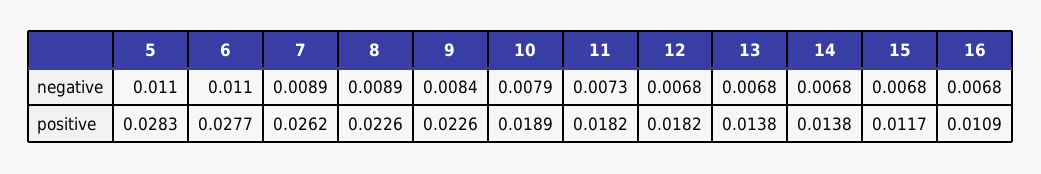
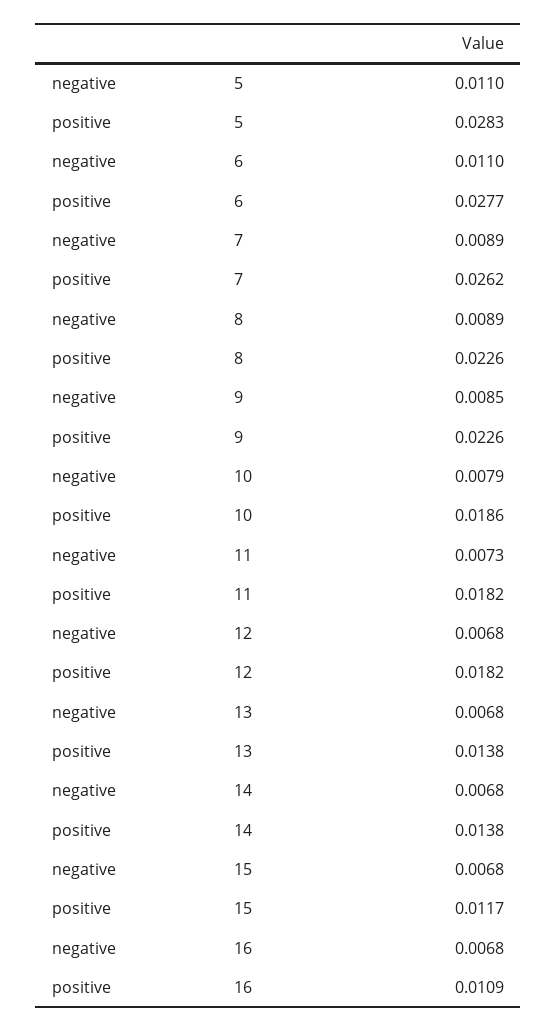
9, negative: 0.0084 -> 0.0085
10, positive: 0.0189 -> 0.0186

